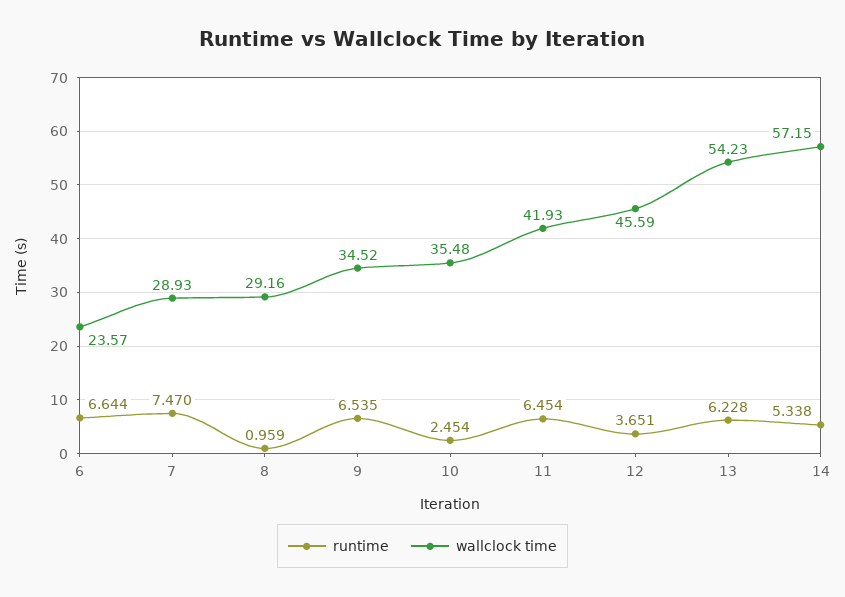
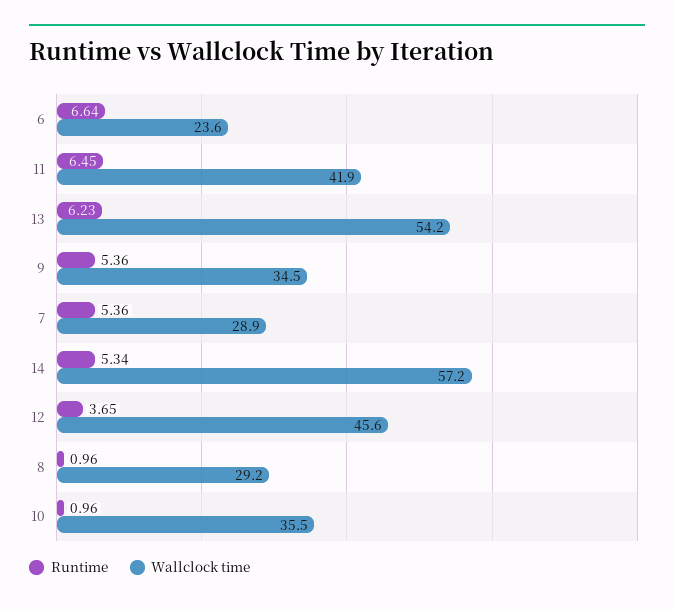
runtime, 7: 7.47 -> 5.36
runtime, 9: 6.535 -> 5.36
runtime, 10: 2.454 -> 0.96

